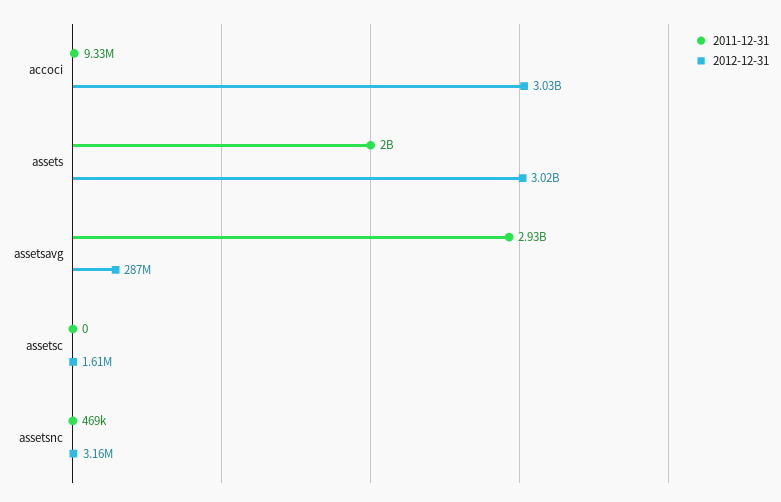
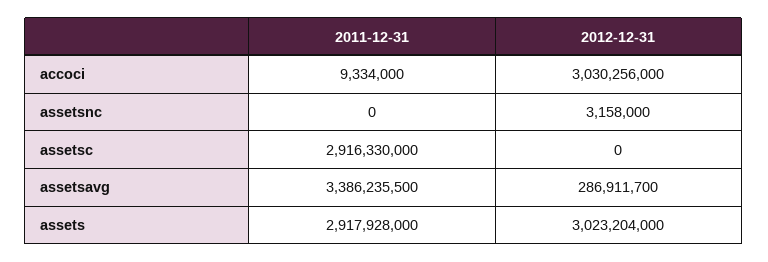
2011-12-31, assets: 2000000000 -> 2917928000
2011-12-31, assetsavg: 2930000000 -> 3386235500
2011-12-31, assetsc: 0 -> 2916330000
2012-12-31, assetsc: 1610000 -> 0
2011-12-31, assetsnc: 469000 -> 0

